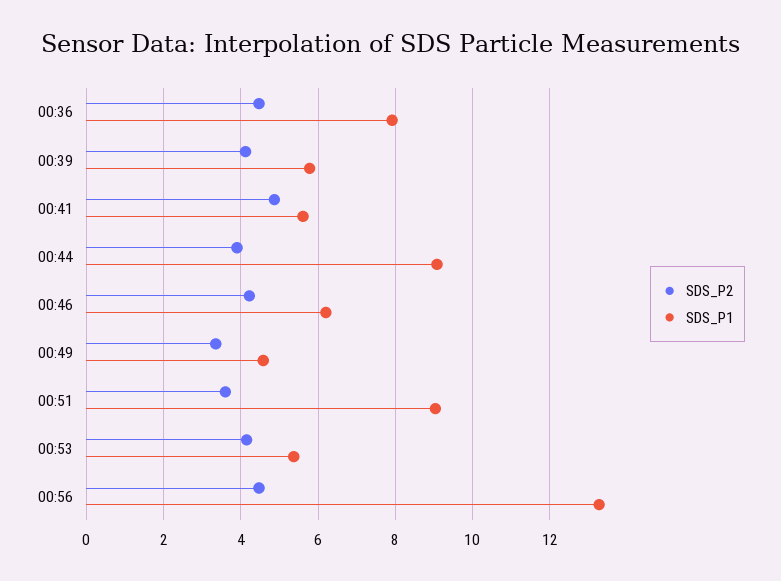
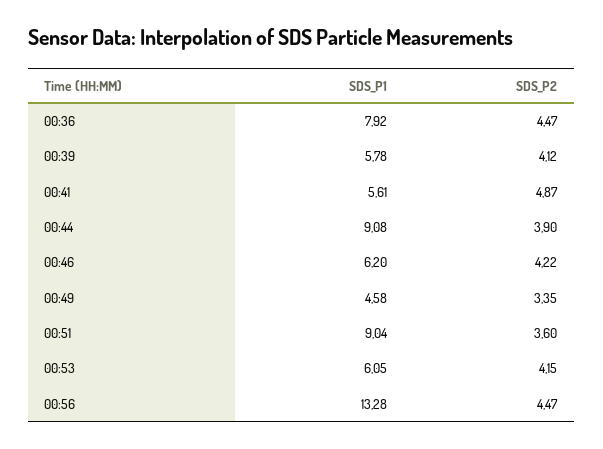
SDS_P1, 00:53: 5.4 -> 6.05

